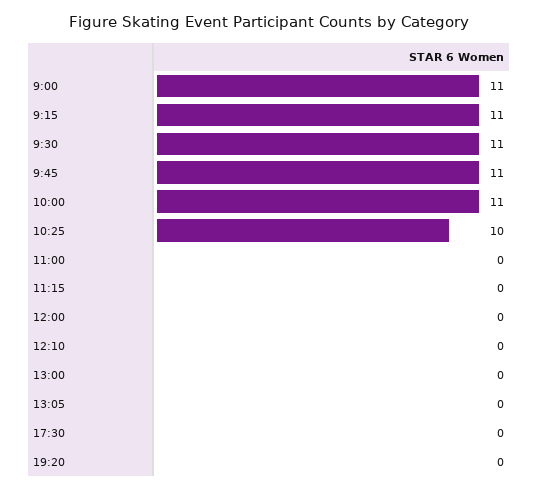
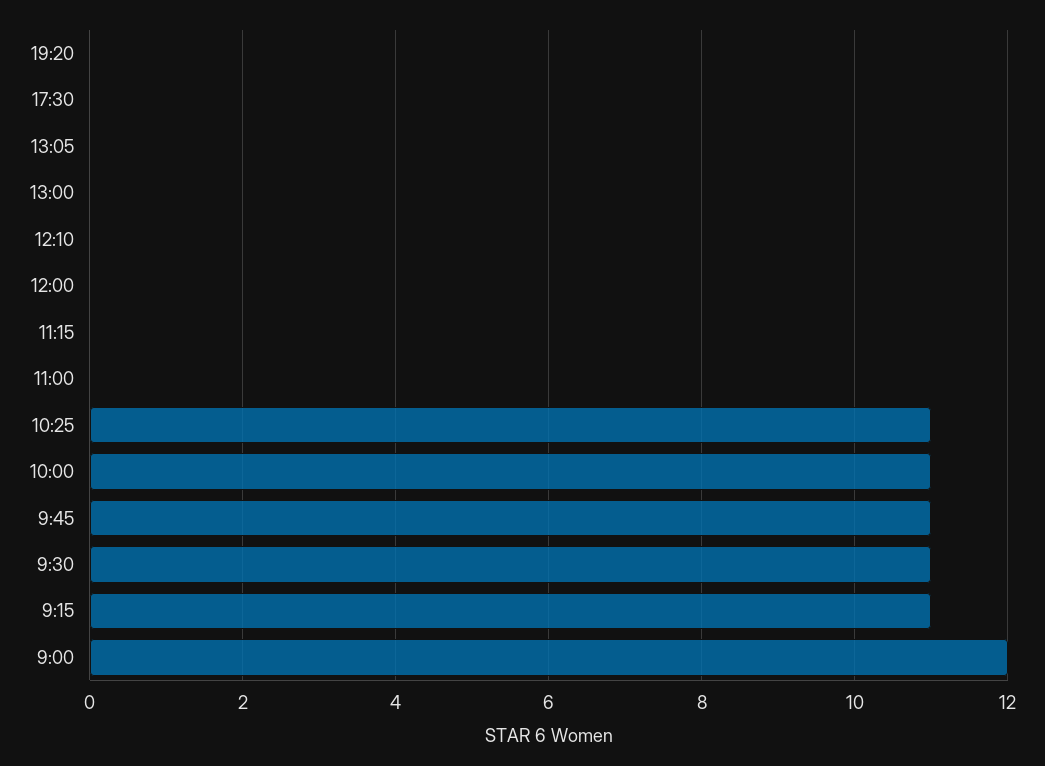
9:00: 11 -> 12
10:25: 10 -> 11

